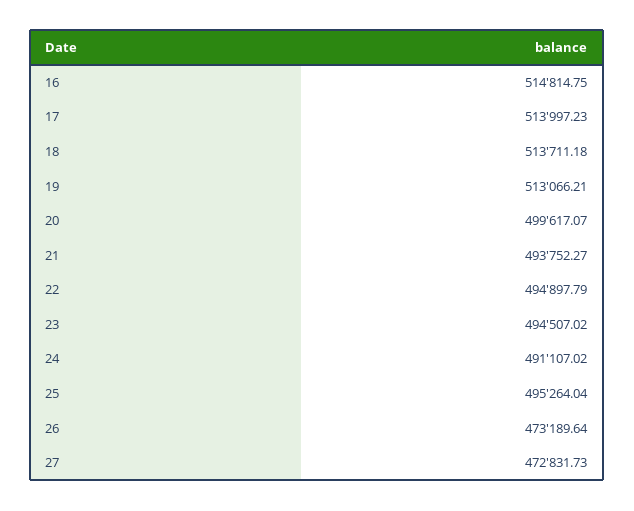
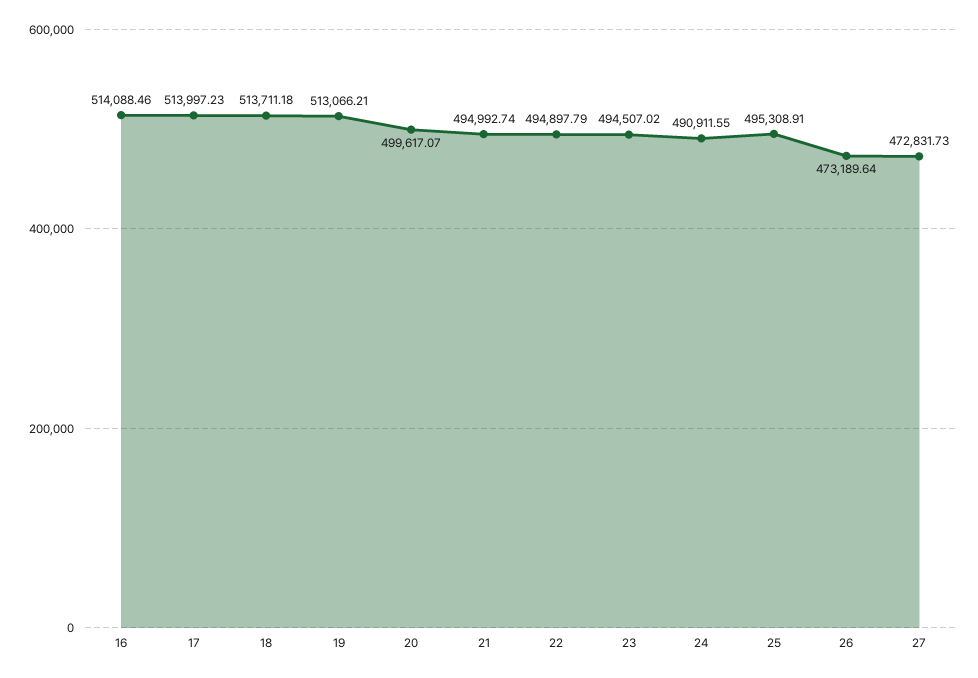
16: 514814.75 -> 514088.46
21: 493752.27 -> 494992.74
24: 491107.02 -> 490911.55
25: 495264.04 -> 495308.91

